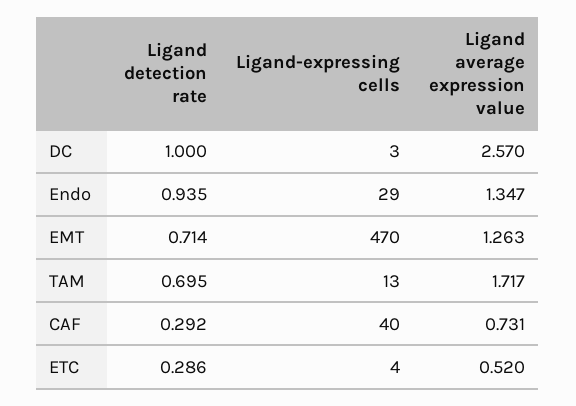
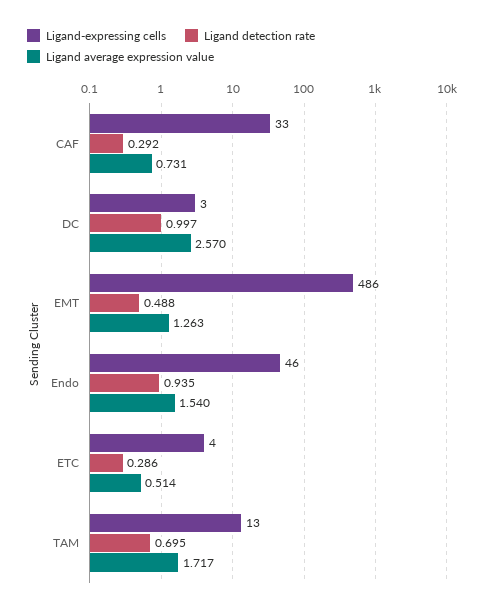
Ligand detection rate, DC: 1 -> 0.997
Ligand-expressing cells, Endo: 29 -> 46
Ligand average expression value, Endo: 1.347 -> 1.54
Ligand detection rate, EMT: 0.714 -> 0.488
Ligand-expressing cells, EMT: 470 -> 486
Ligand-expressing cells, CAF: 40 -> 33
Ligand average expression value, ETC: 0.52 -> 0.514

